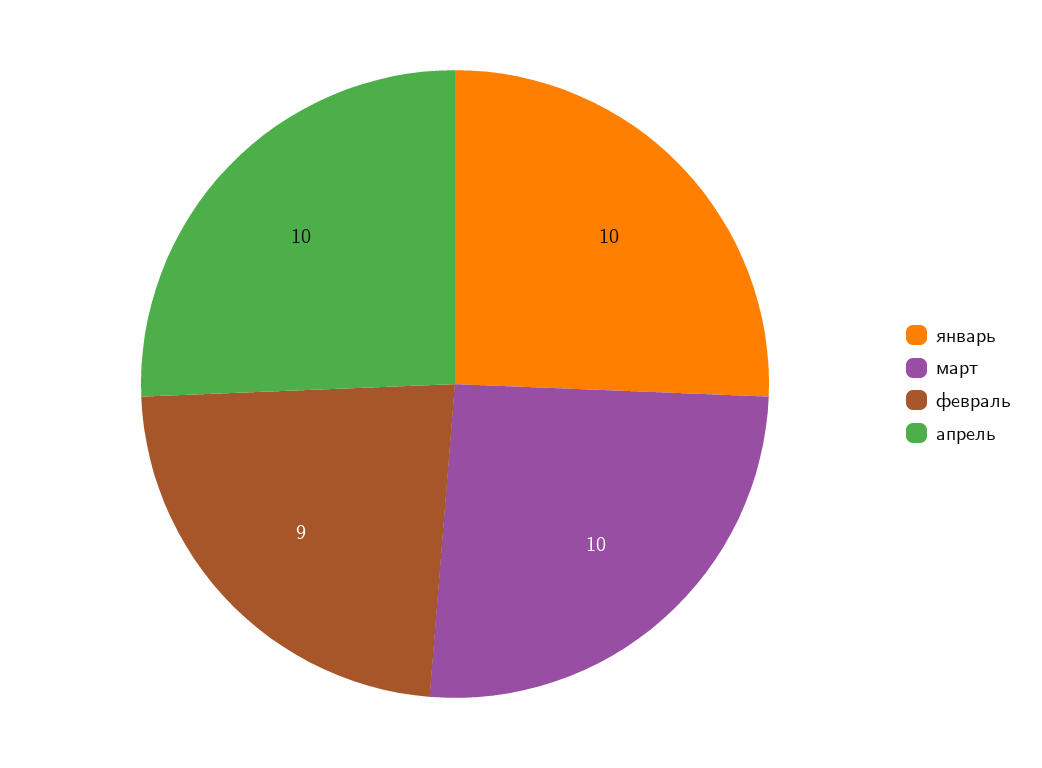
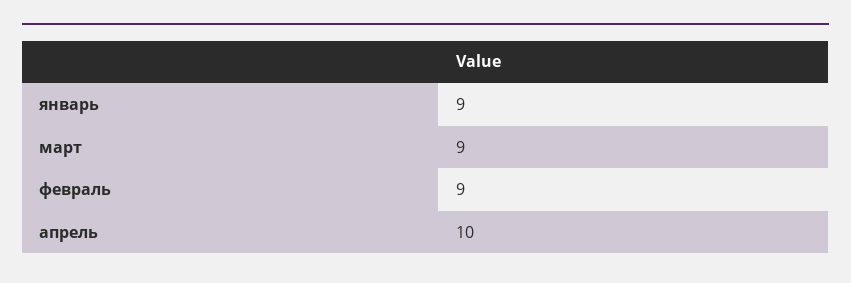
январь: 10 -> 9
март: 10 -> 9

